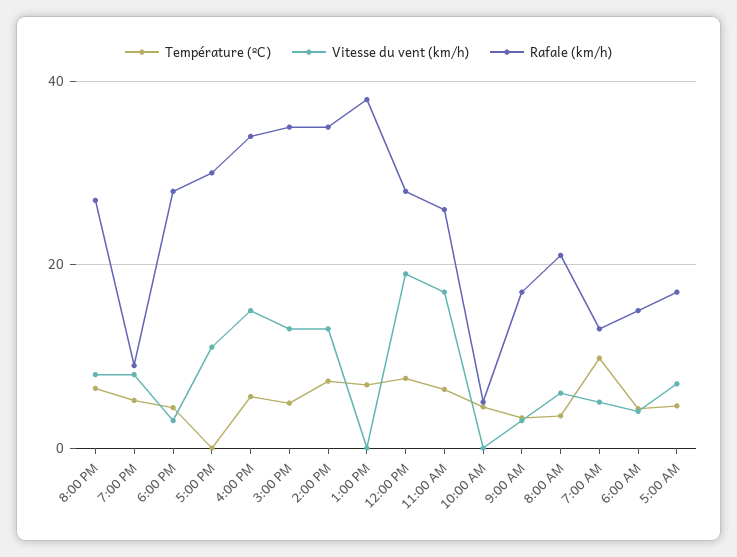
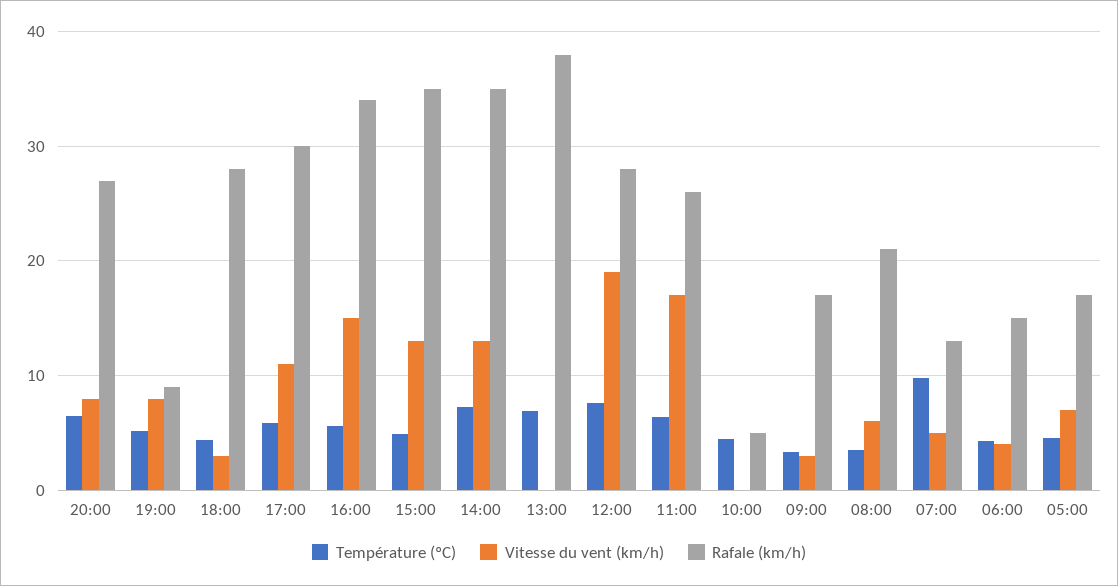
Température (ºC), 5:00 PM: 0 -> 6

